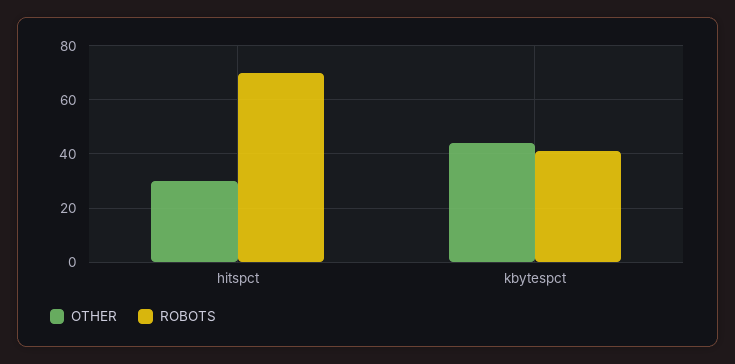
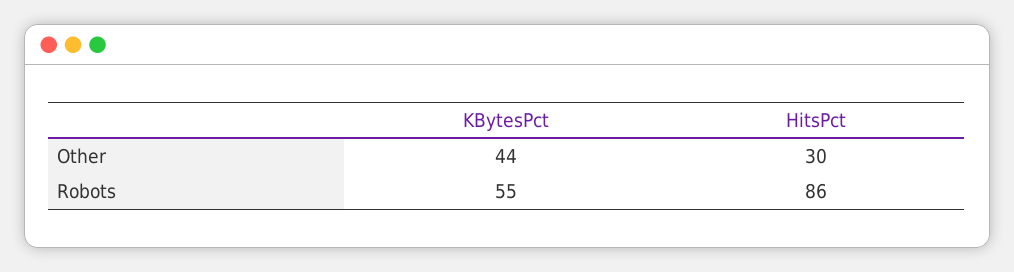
ROBOTS, hitspct: 70 -> 86
ROBOTS, kbytespct: 40 -> 55

